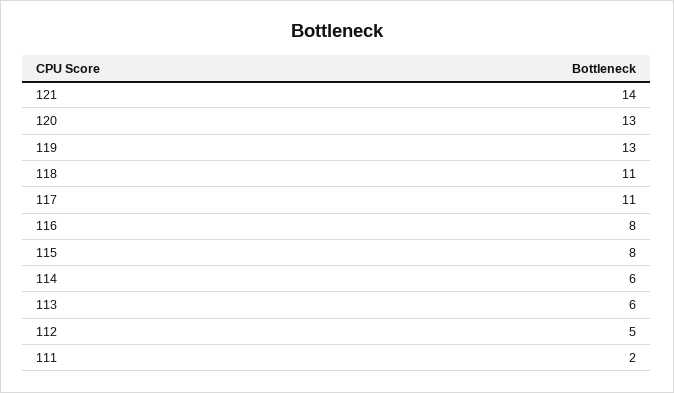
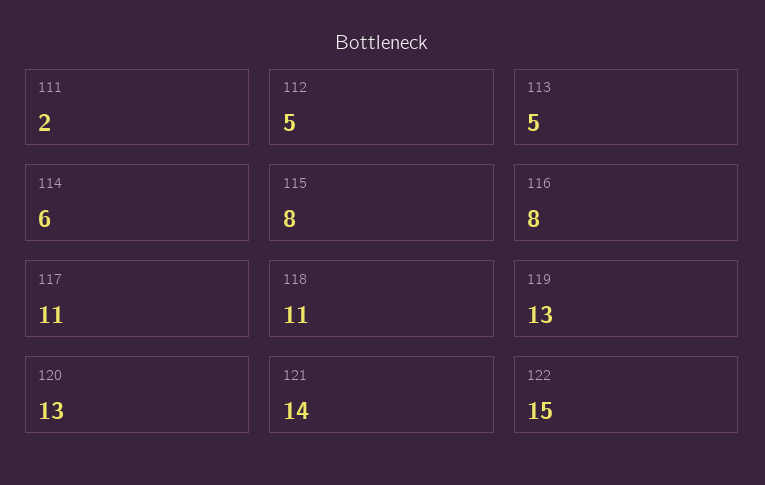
113: 6 -> 5
122: none -> 15

